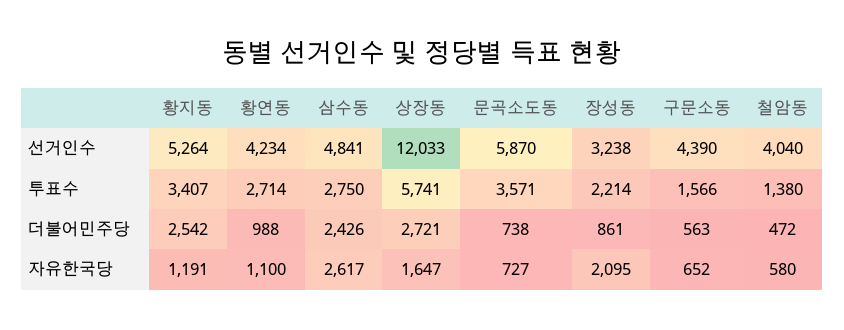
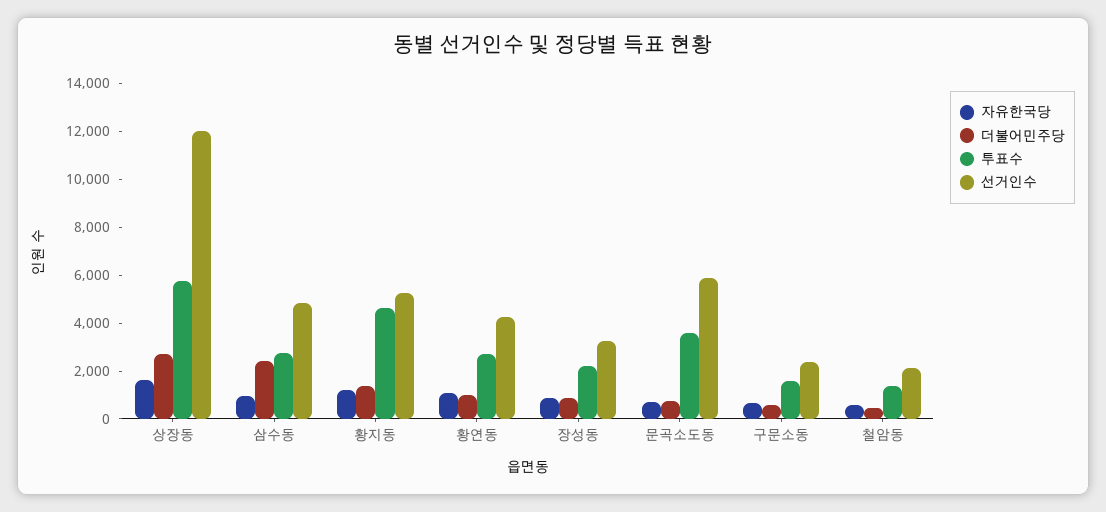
선거인수, 구문소동: 4390 -> 2500
선거인수, 철암동: 4040 -> 2000
투표수, 황지동: 3407 -> 4500
더불어민주당, 황지동: 2542 -> 1500
자유한국당, 삼수동: 2617 -> 1000
자유한국당, 장성동: 2095 -> 1000

